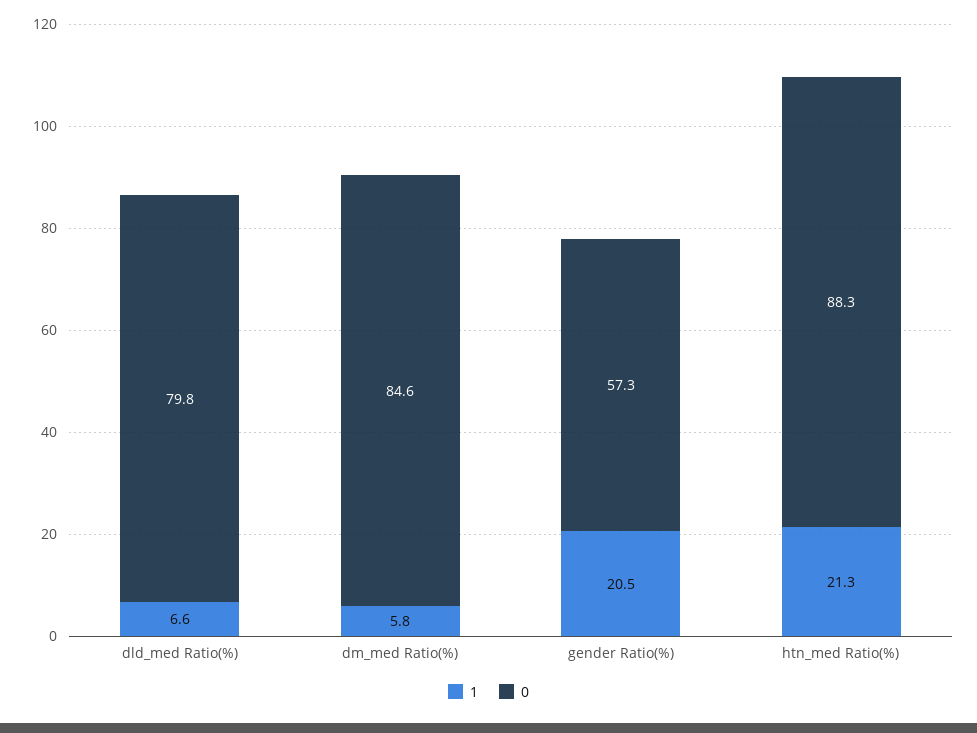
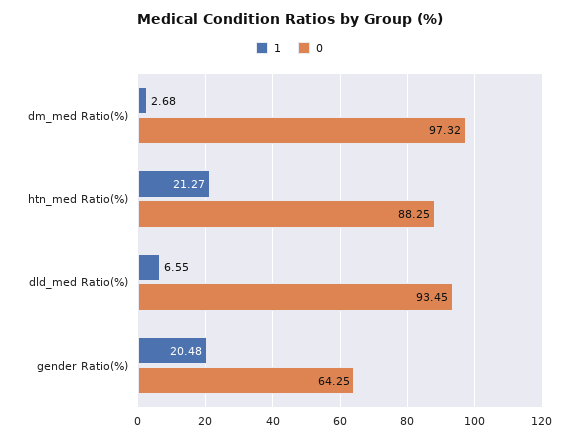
0, dld_med Ratio(%): 79.8 -> 93.45
1, dm_med Ratio(%): 5.8 -> 2.68
0, dm_med Ratio(%): 84.6 -> 97.32
0, gender Ratio(%): 57.3 -> 64.25

